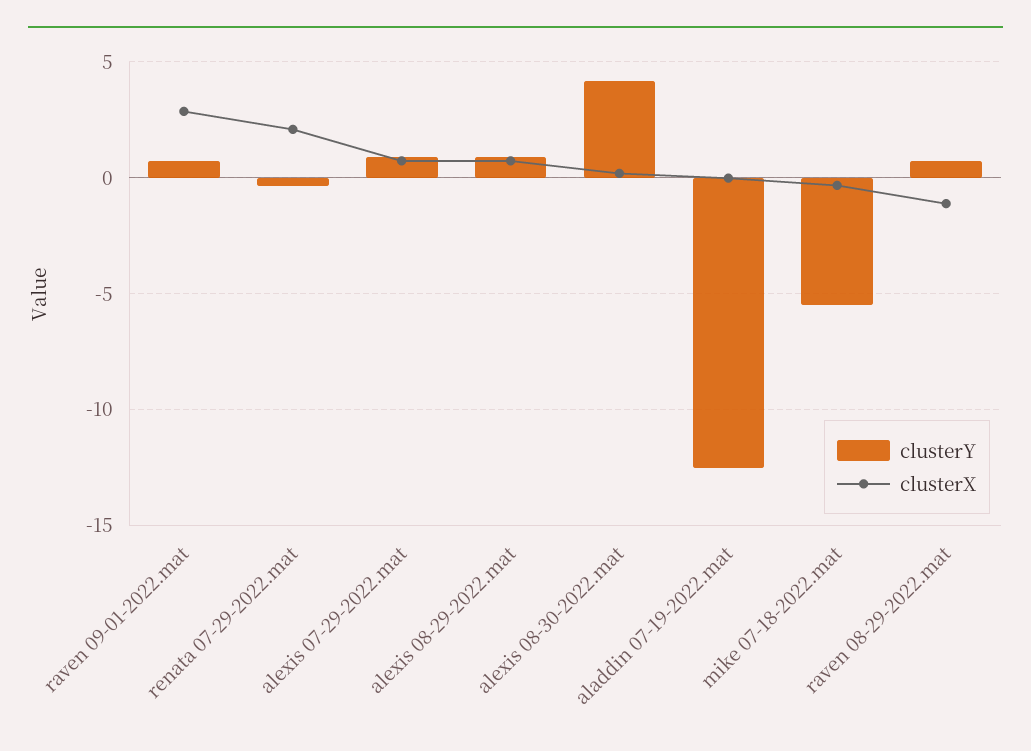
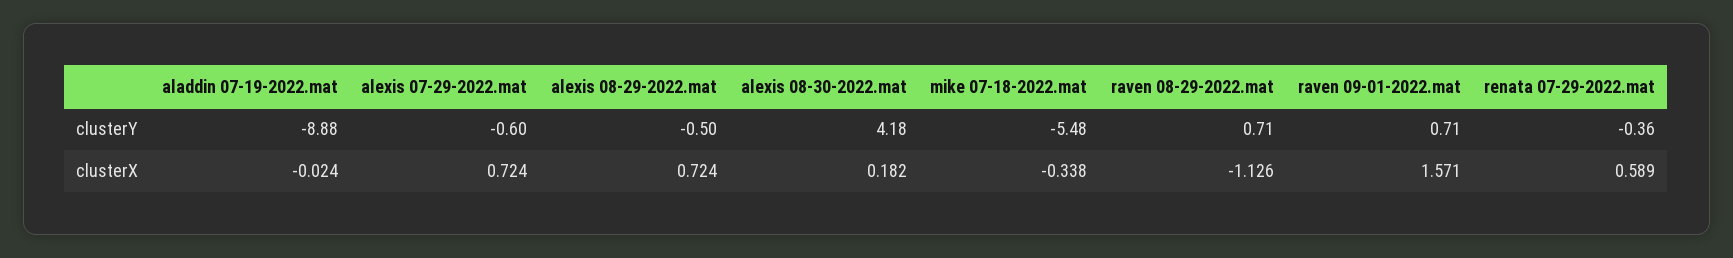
clusterX, raven 09-01-2022.mat: 3 -> 1.571
clusterX, renata 07-29-2022.mat: 2 -> 0.589
clusterY, alexis 07-29-2022.mat: 1 -> -0.6
clusterY, alexis 08-29-2022.mat: 1 -> -0.5
clusterY, aladdin 07-19-2022.mat: -12.5 -> -8.88

